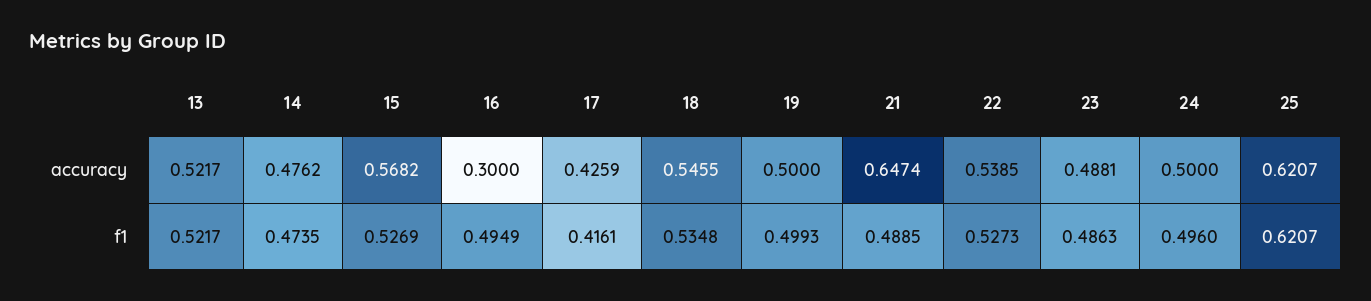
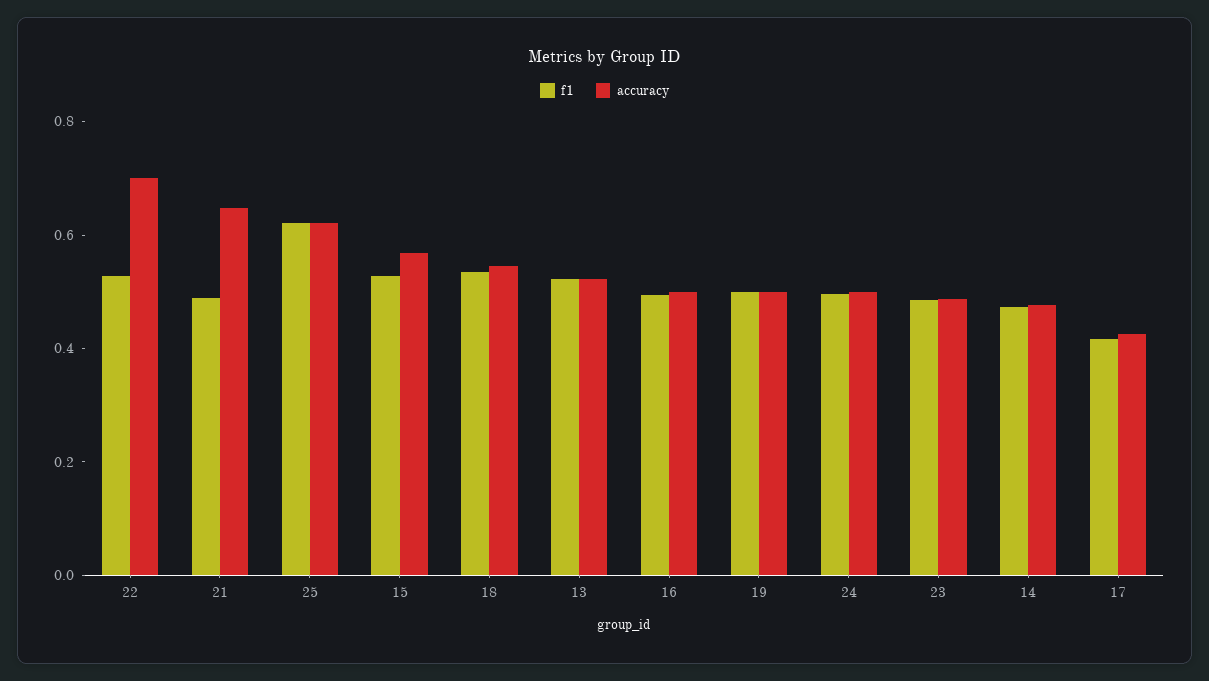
accuracy, 16: 0.3 -> 0.5
accuracy, 22: 0.5385 -> 0.7

